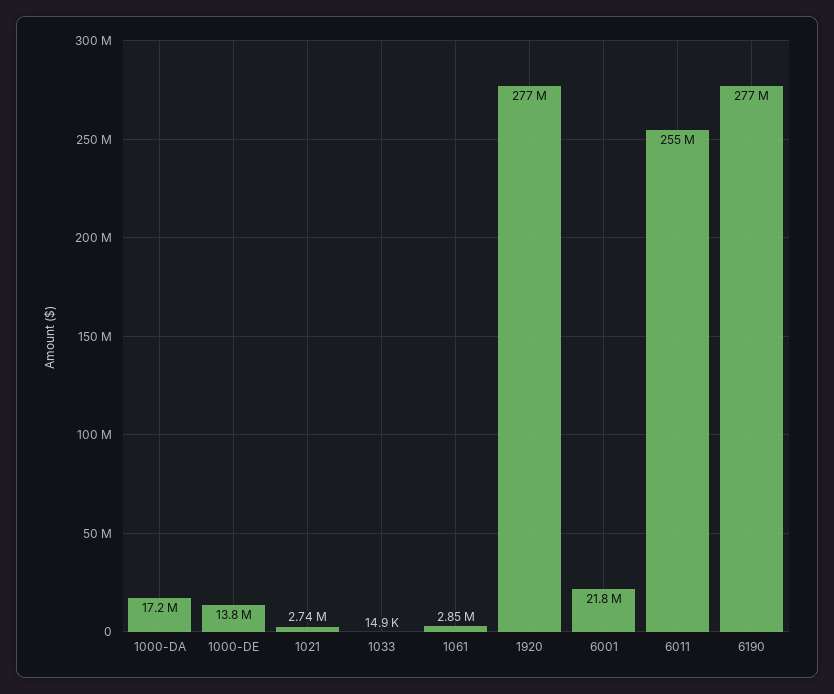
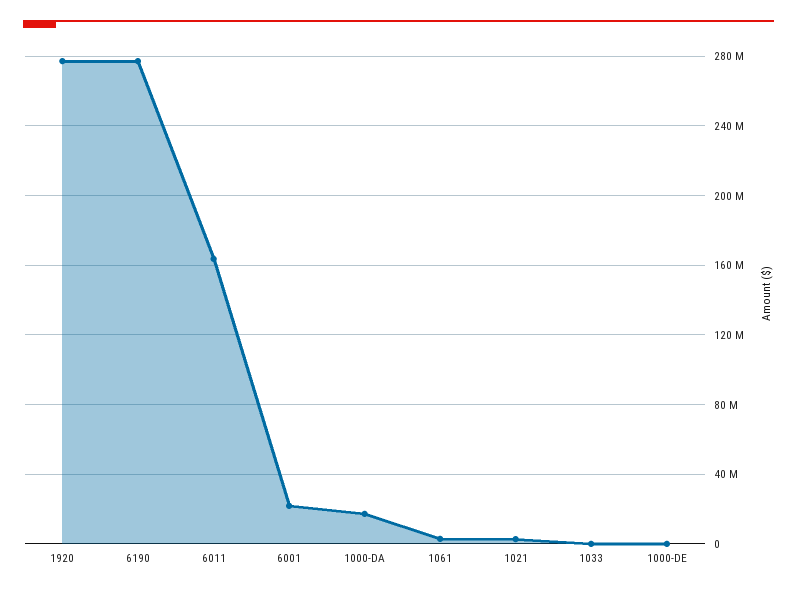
1000-DE: 13800000 -> 0
6011: 255000000 -> 165000000

